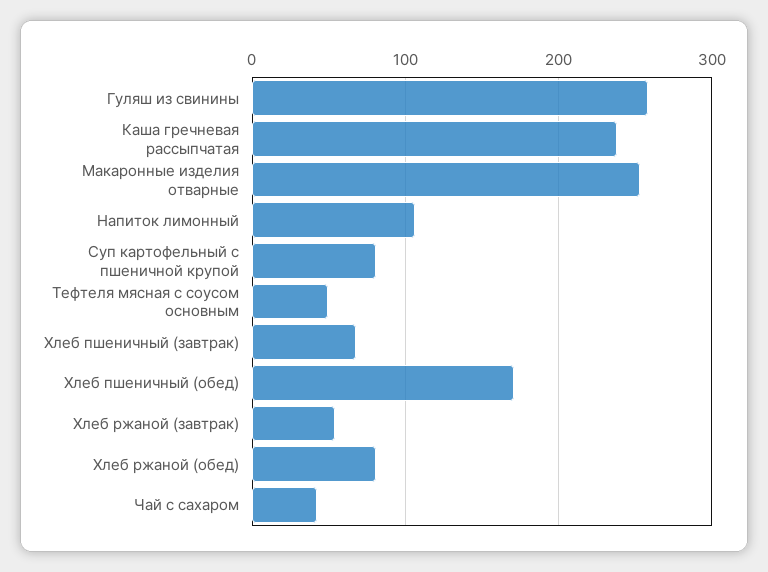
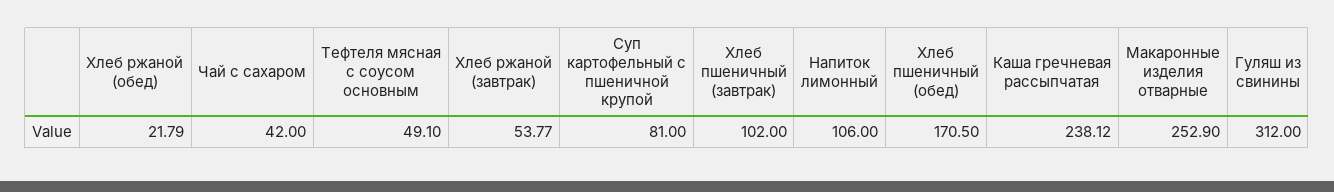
Гуляш из свинины: 260 -> 312
Хлеб пшеничный (завтрак): 70 -> 102
Хлеб ржаной (обед): 80 -> 21.79

